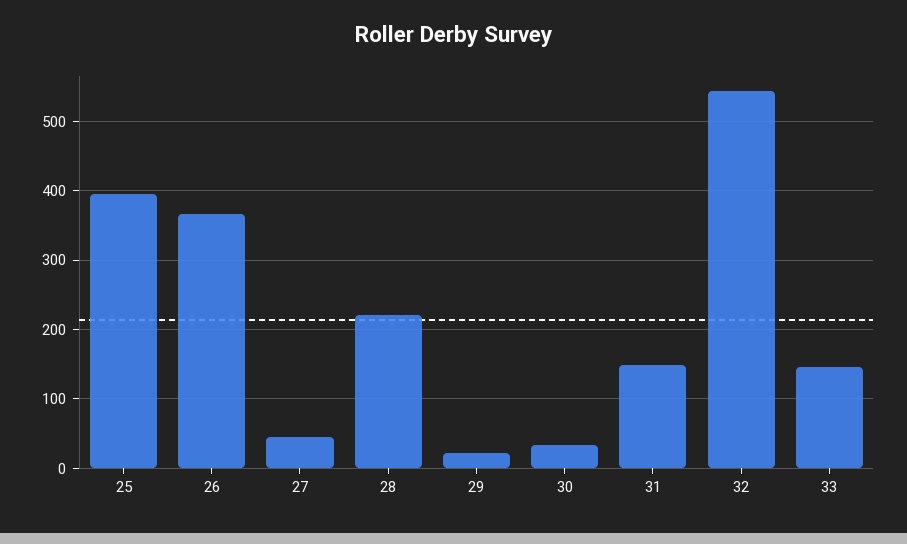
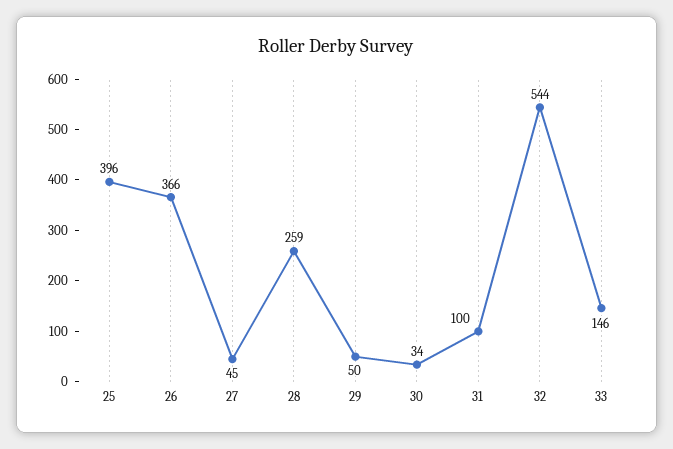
28: 220 -> 259
29: 20 -> 50
31: 150 -> 100

